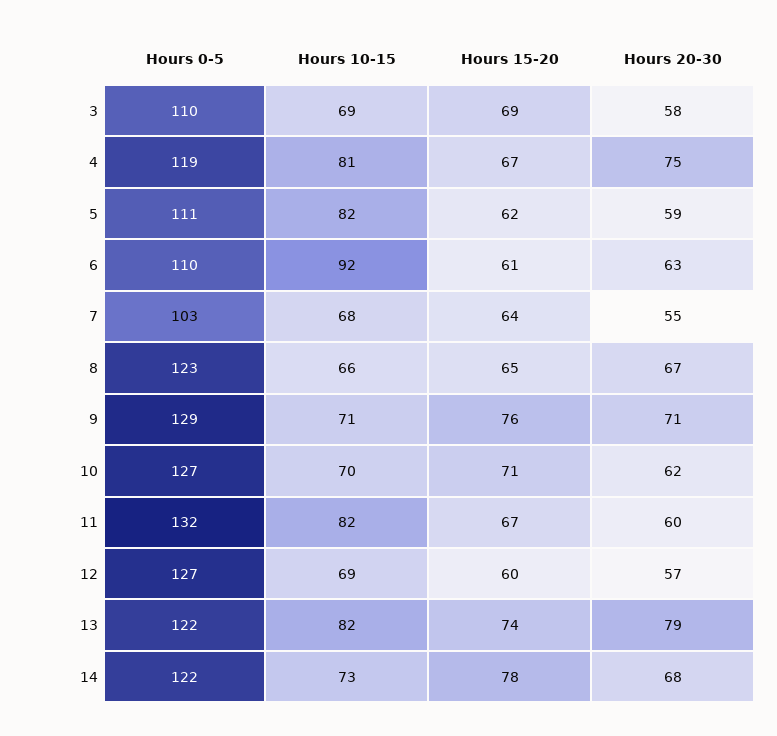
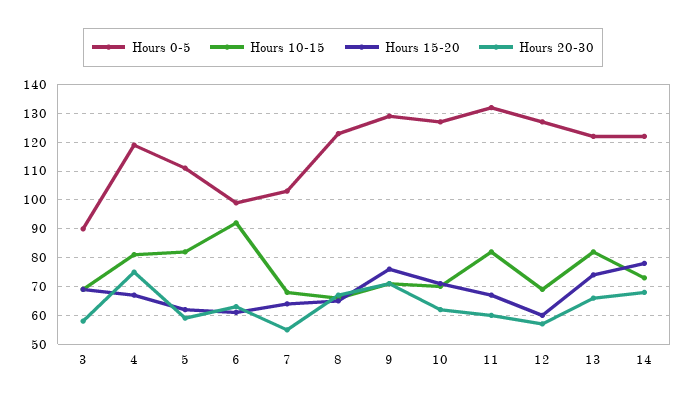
Hours 0-5, 3: 110 -> 90
Hours 0-5, 6: 110 -> 100
Hours 20-30, 13: 79 -> 65

